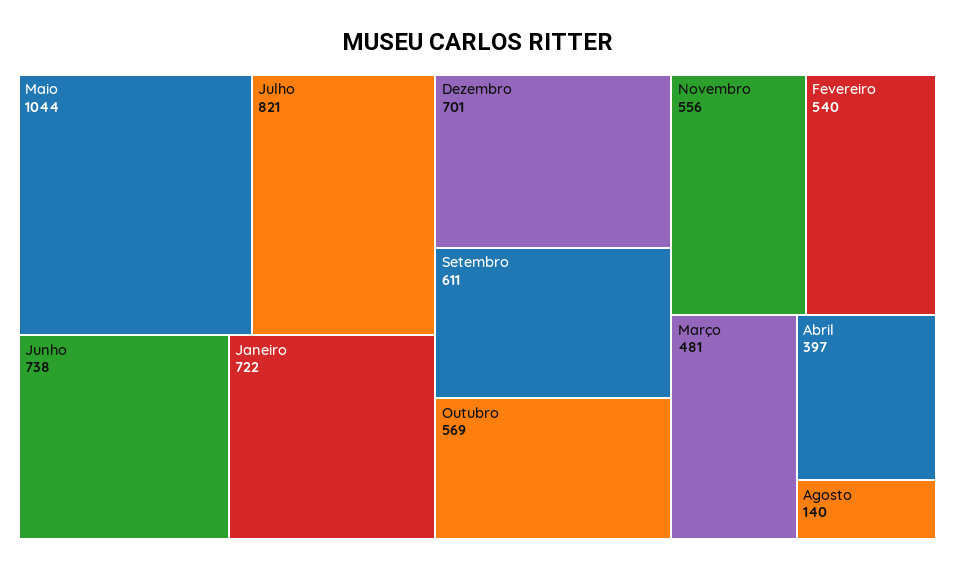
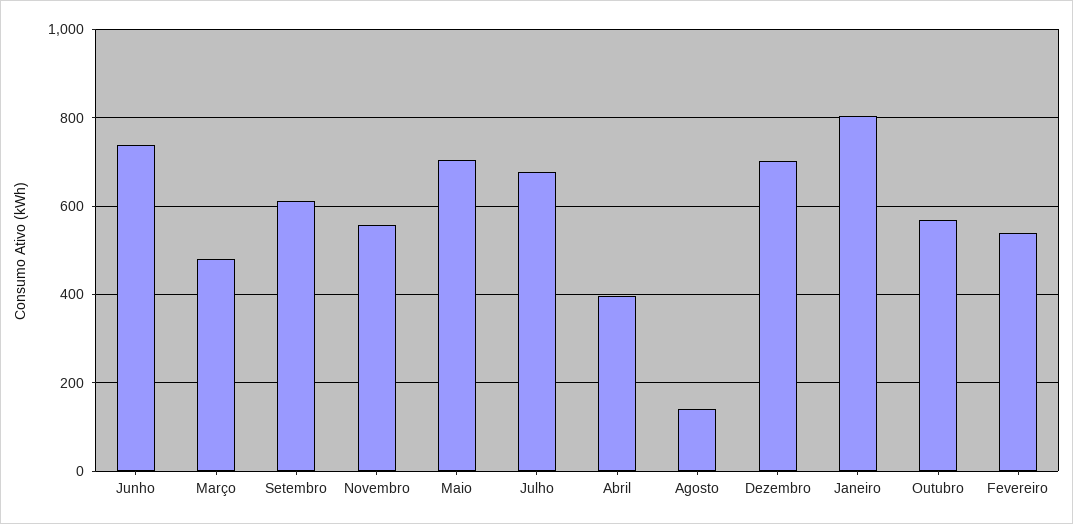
Maio: 1044 -> 700
Julho: 821 -> 680
Janeiro: 722 -> 800

